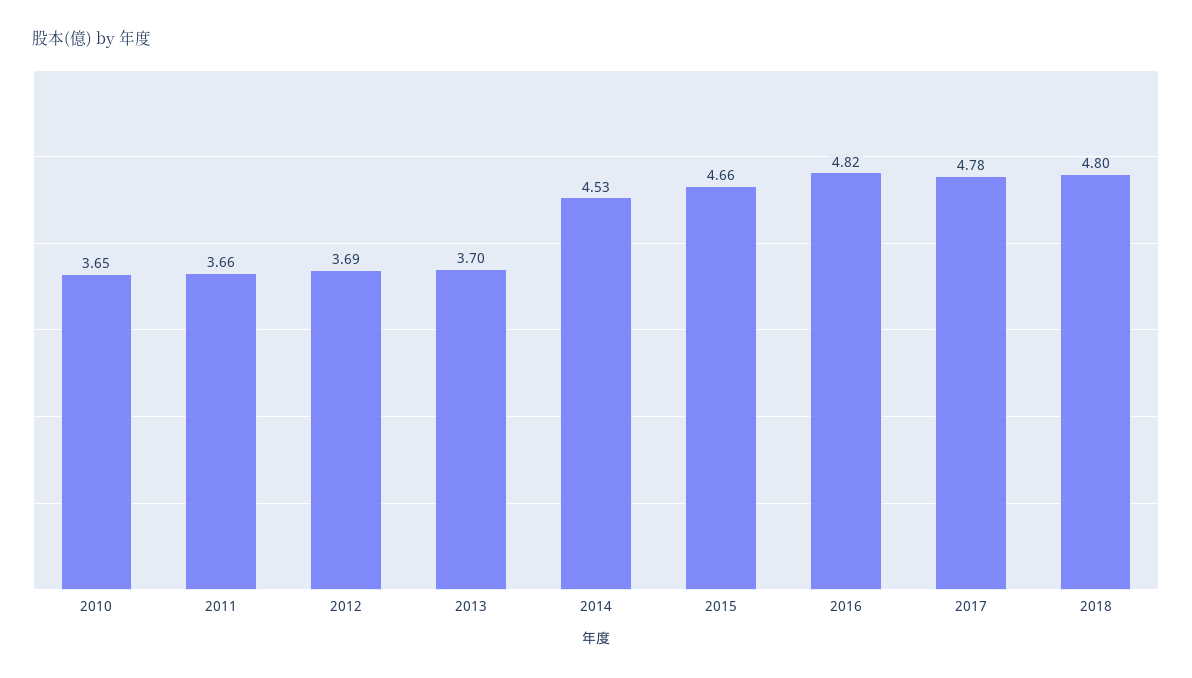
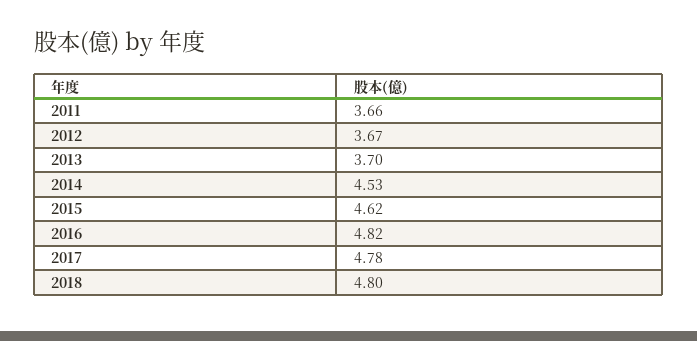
2010: 3.65 -> none
2012: 3.69 -> 3.67
2015: 4.66 -> 4.62

